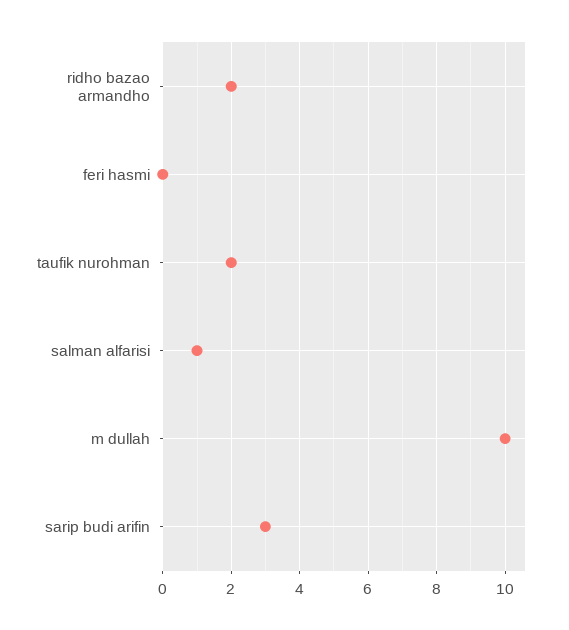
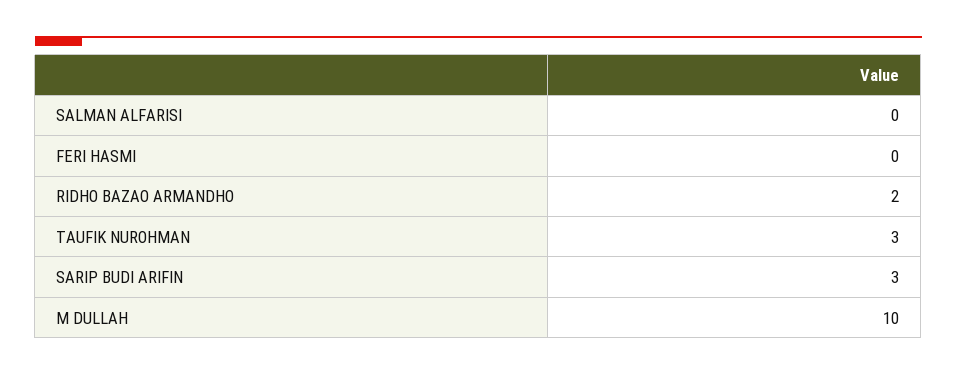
taufik nurohman: 2 -> 3
salman alfarisi: 1 -> 0

